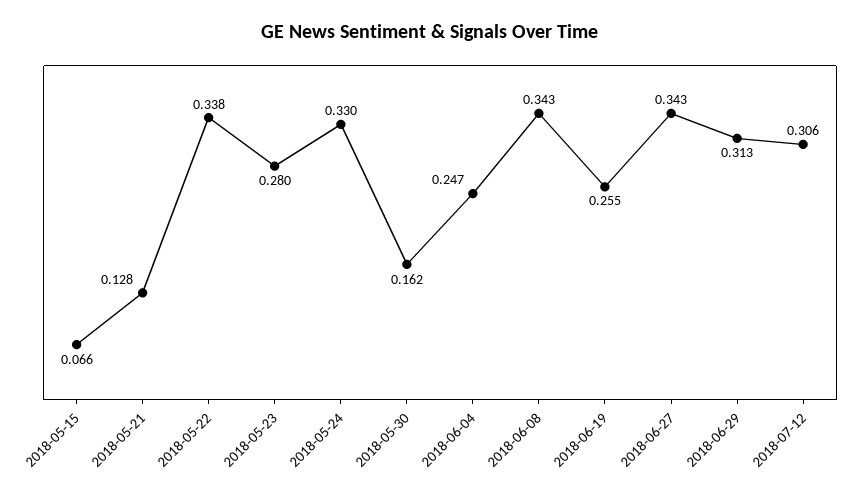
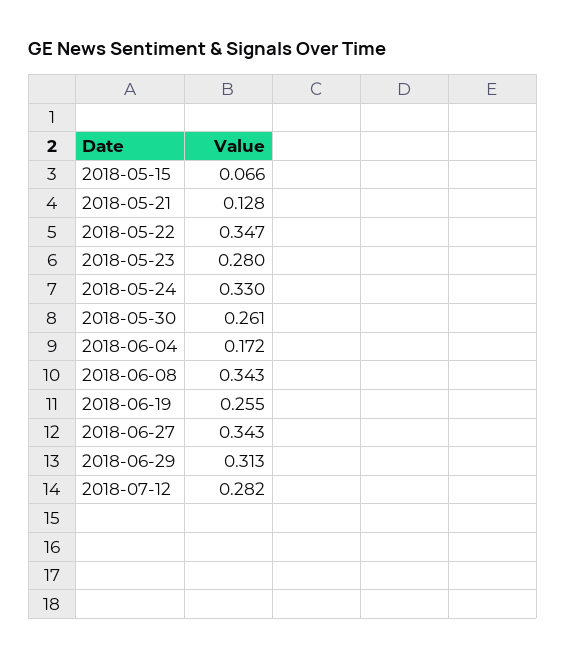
2018-05-22: 0.338 -> 0.347
2018-05-30: 0.162 -> 0.261
2018-06-04: 0.247 -> 0.172
2018-07-12: 0.306 -> 0.282

